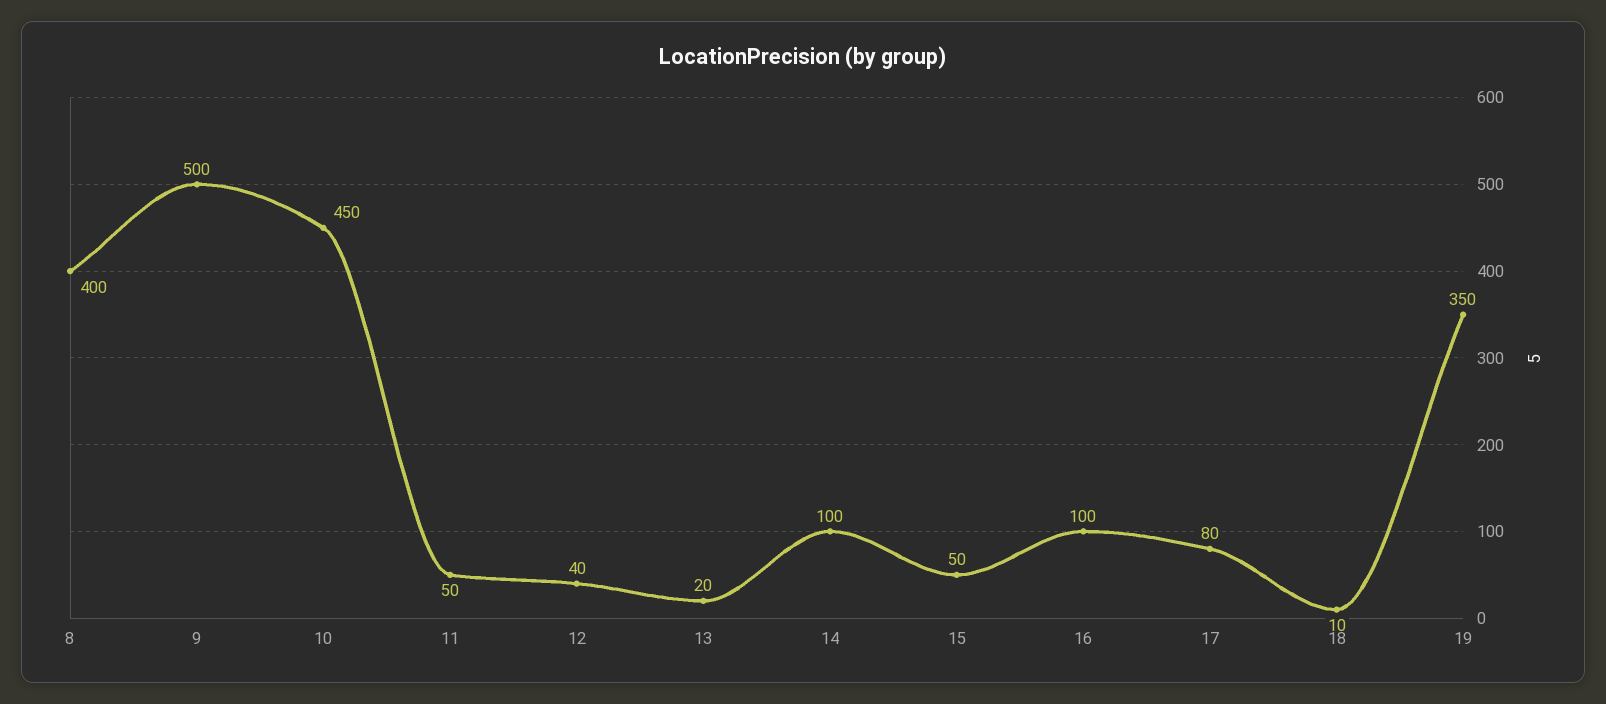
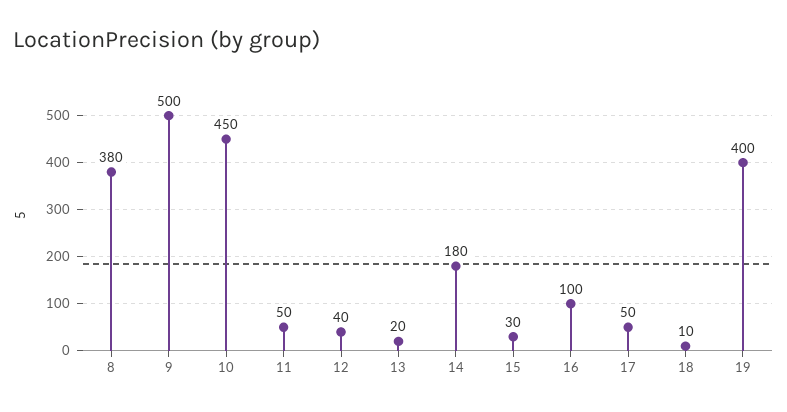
8: 400 -> 380
14: 100 -> 180
15: 50 -> 30
17: 80 -> 50
19: 350 -> 400

